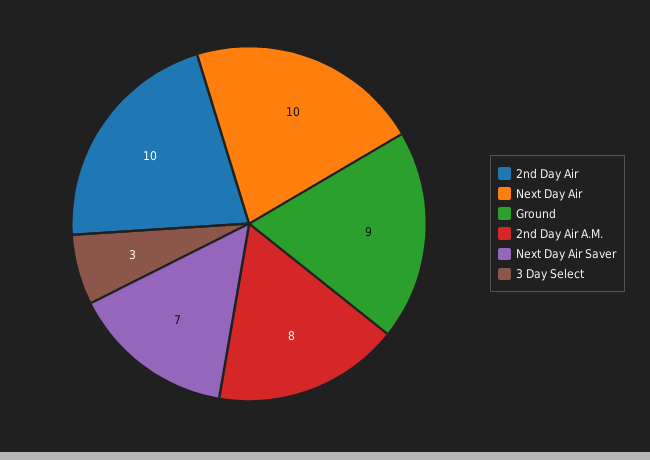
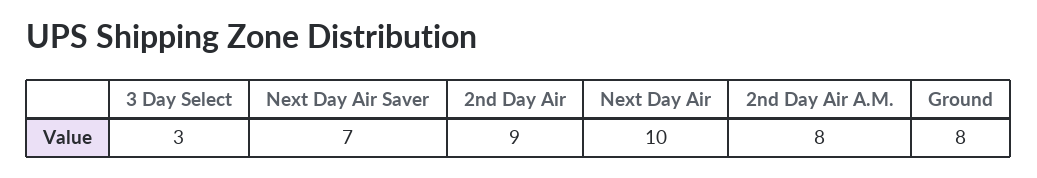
2nd Day Air: 10 -> 9
Ground: 9 -> 8

